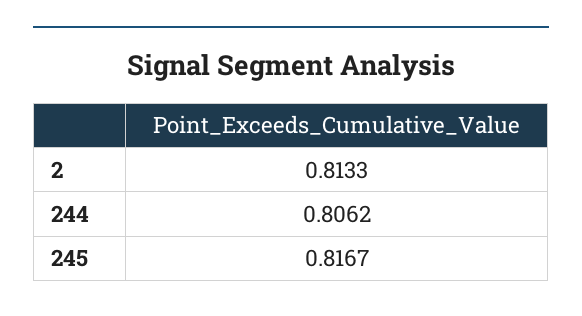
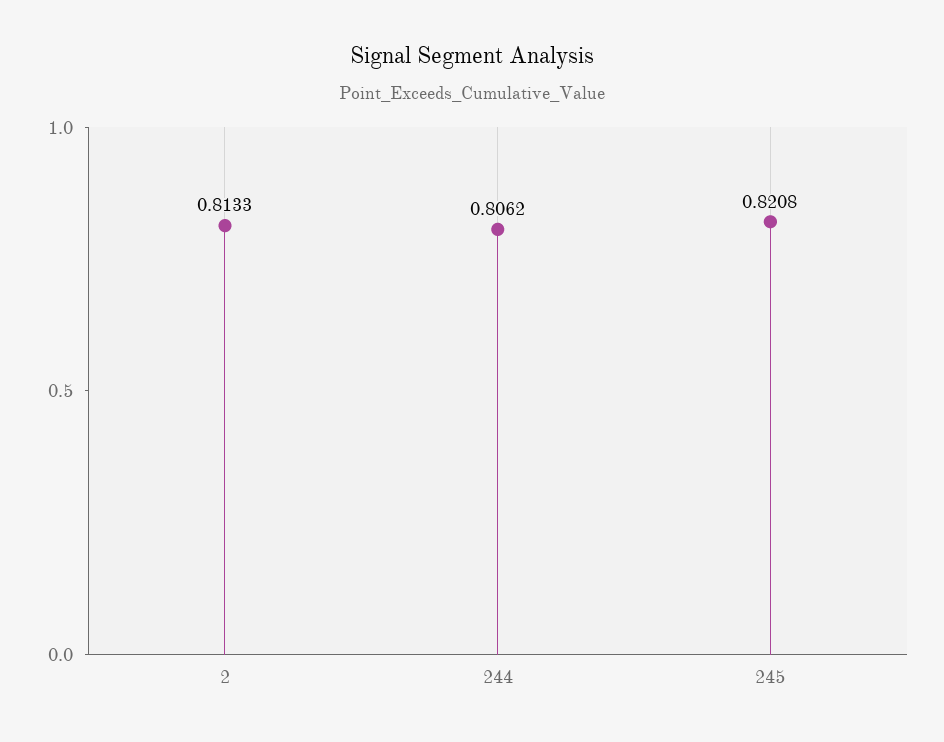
245: 0.8167 -> 0.8208

